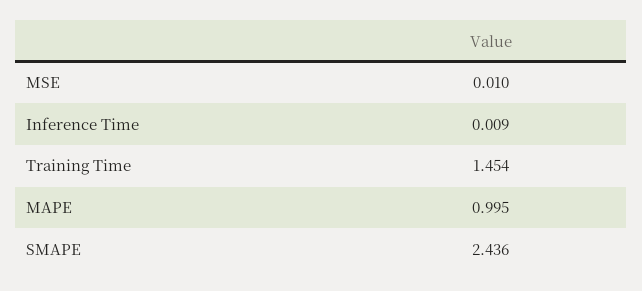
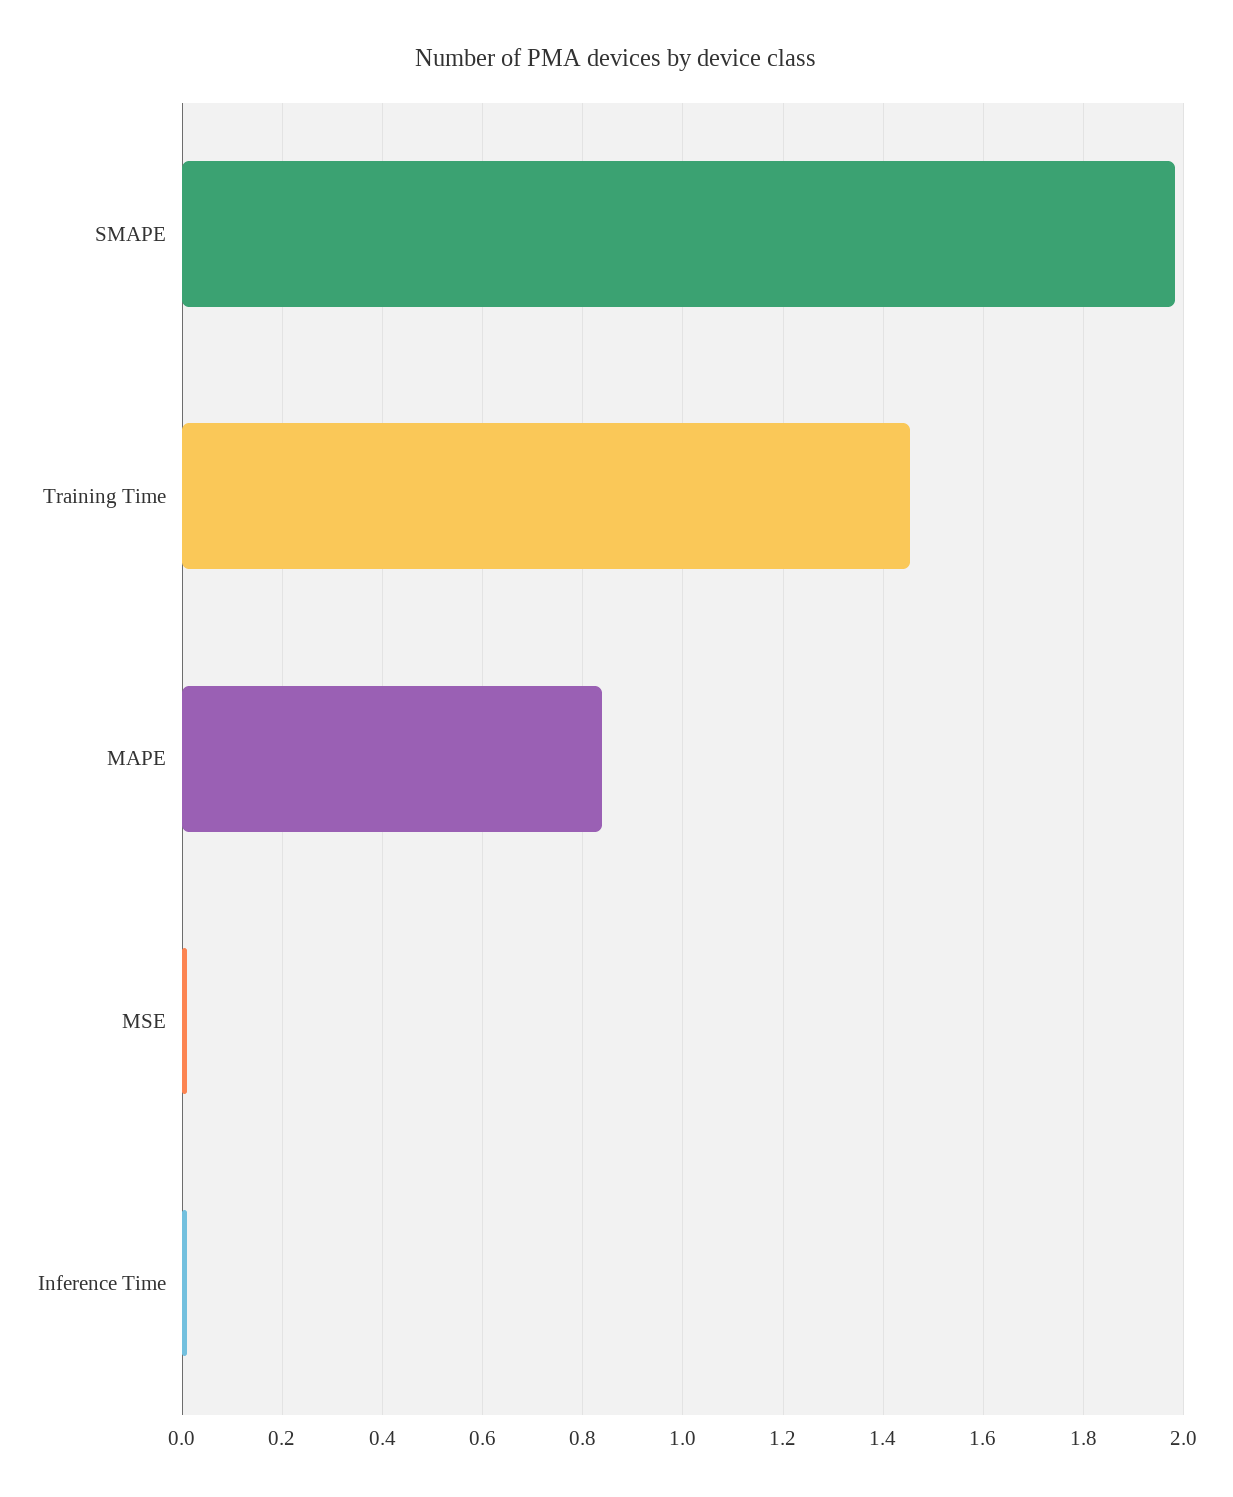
MAPE: 0.995 -> 0.84
SMAPE: 2.436 -> 1.98

